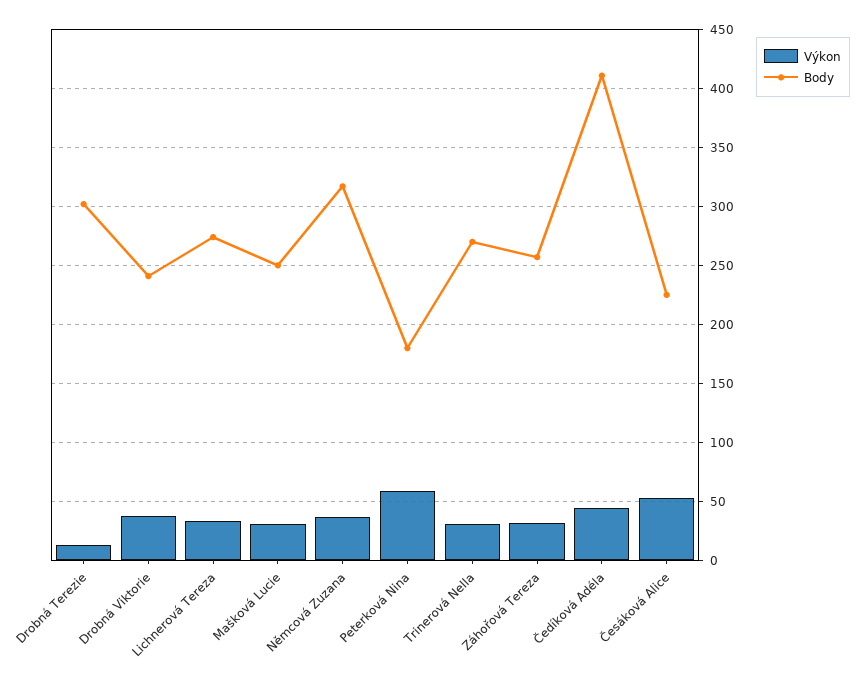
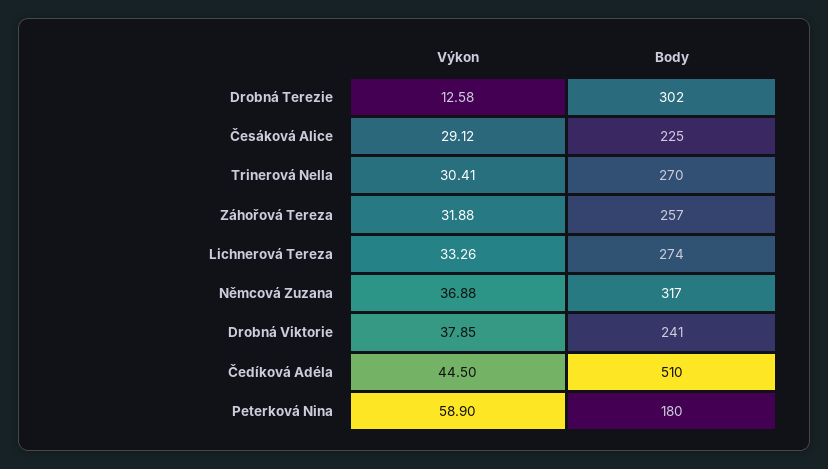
Výkon, Mašková Lucie: 30 -> none
Body, Mašková Lucie: 250 -> none
Body, Čedíková Adéla: 410 -> 510
Výkon, Česáková Alice: 50 -> 29.12

